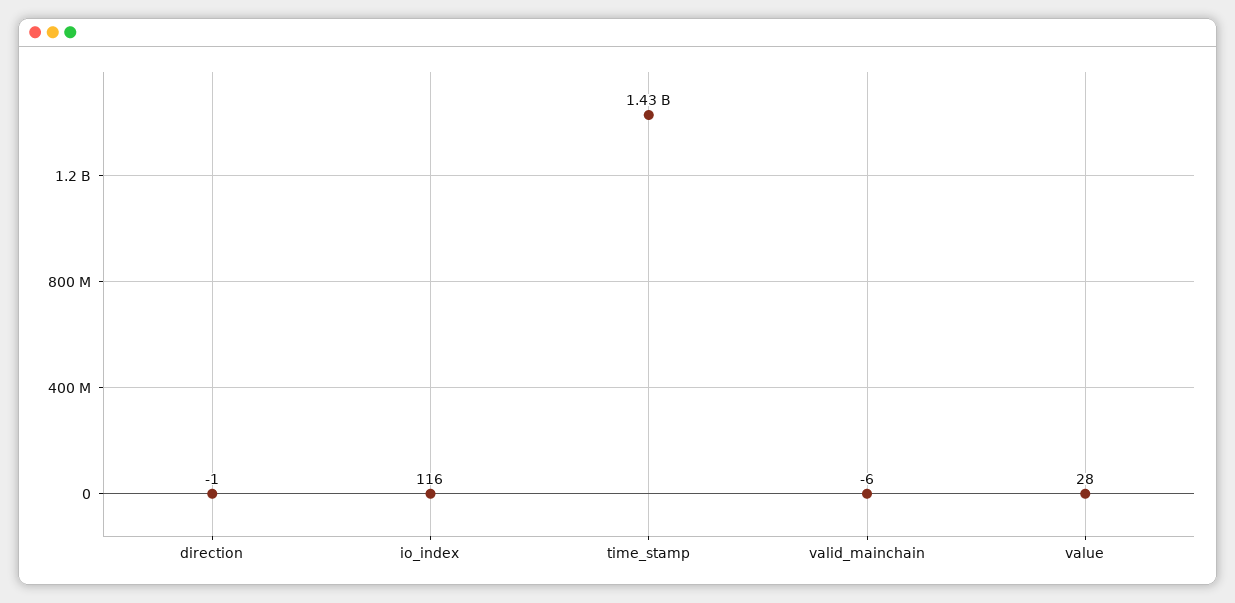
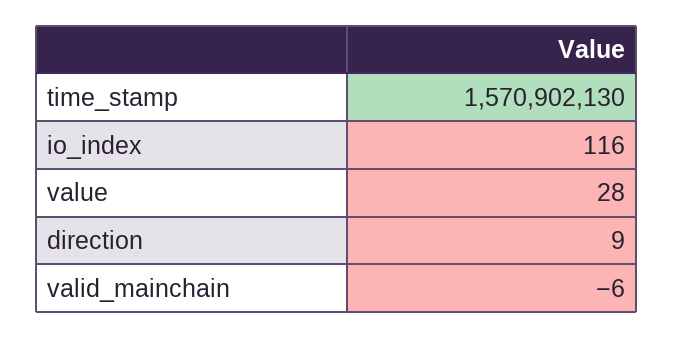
direction: -1 -> 9
time_stamp: 1430000000 -> 1570902130

